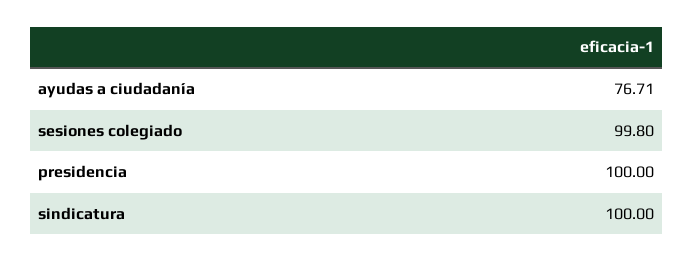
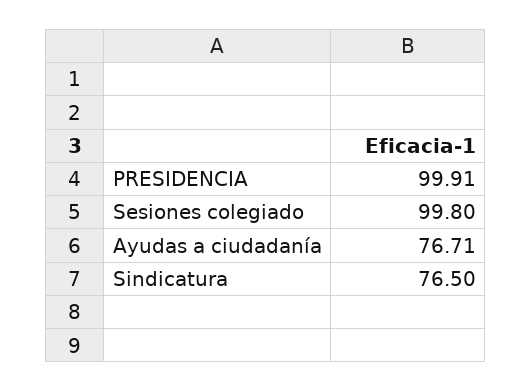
presidencia: 100 -> 99.91
sindicatura: 100 -> 76.5

